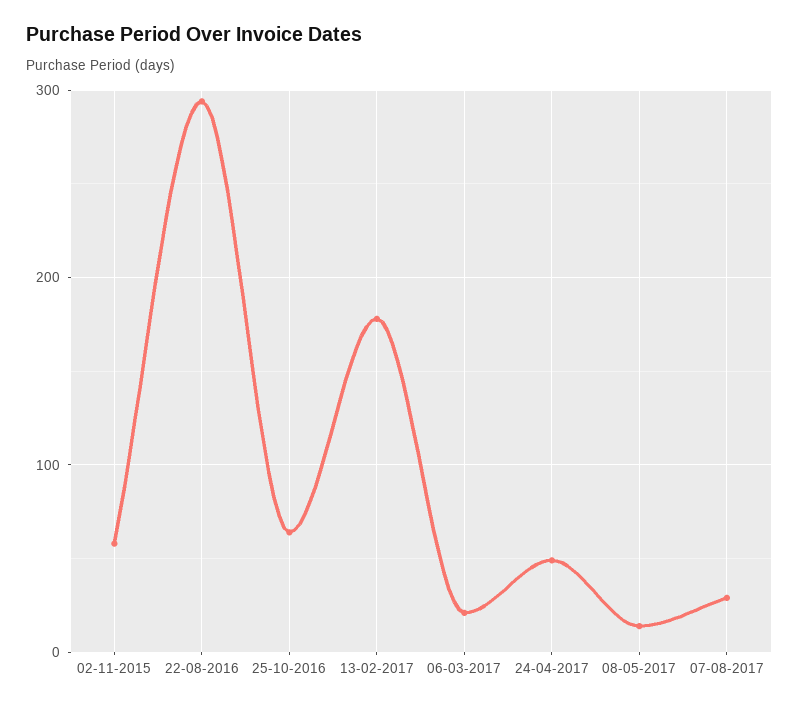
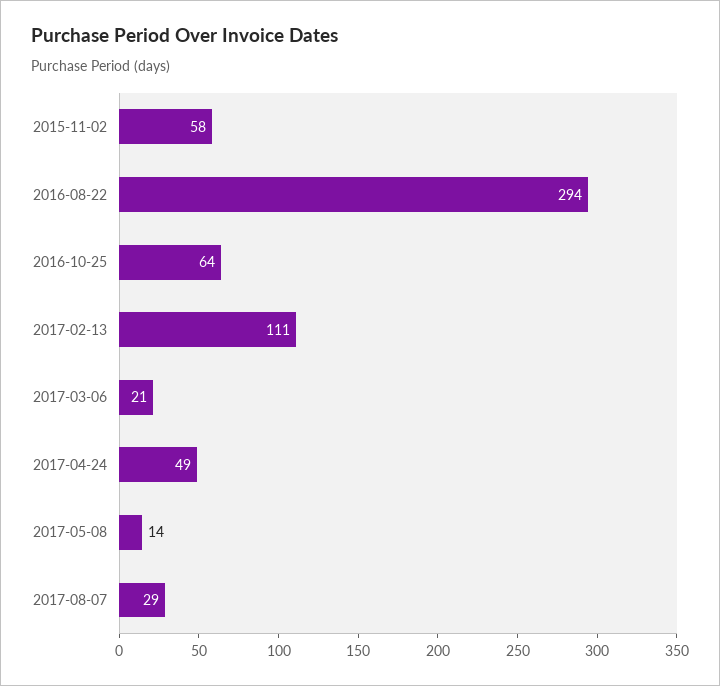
13-02-2017: 180 -> 111

